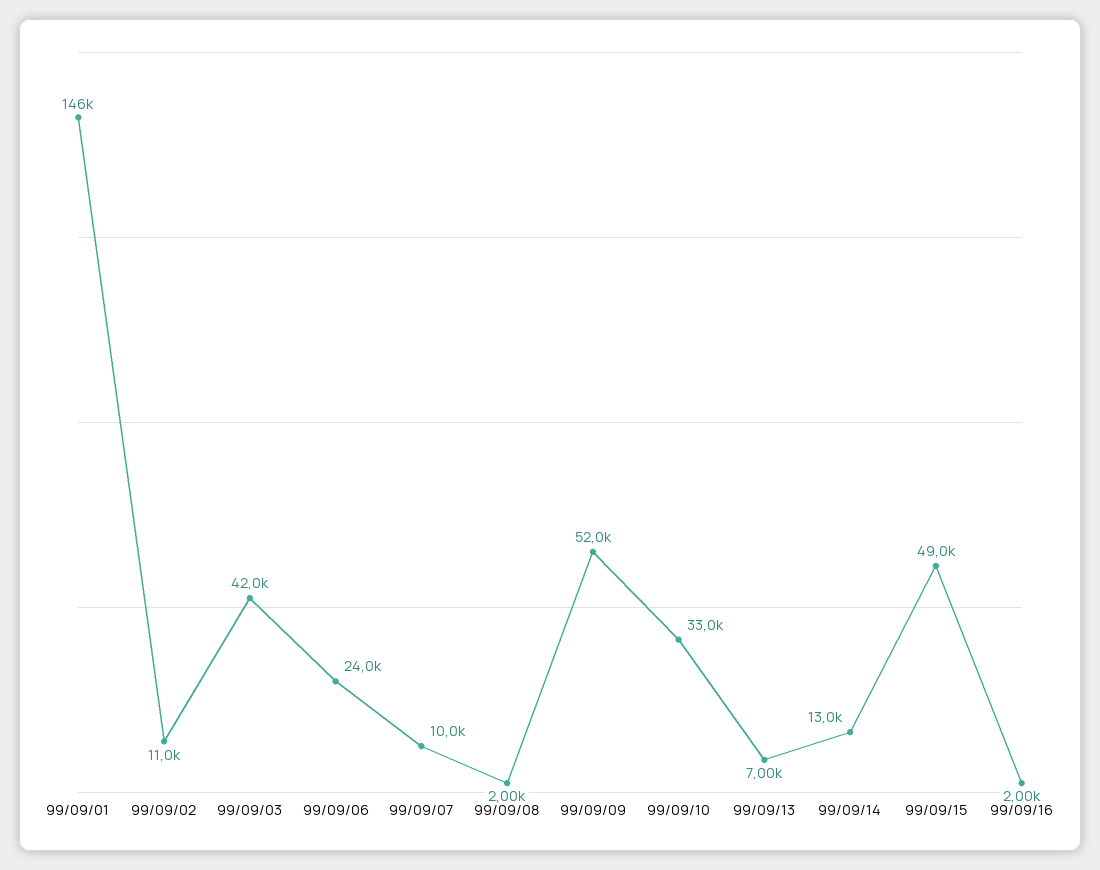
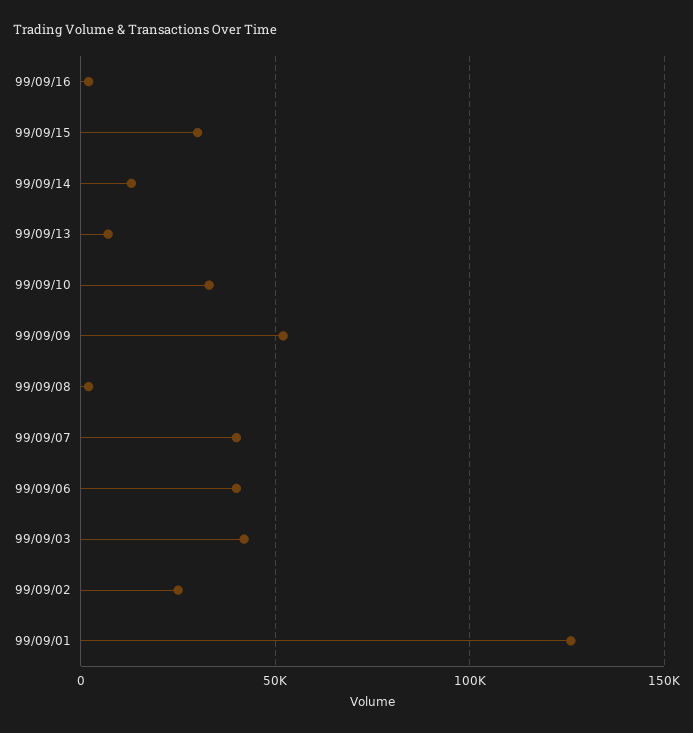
99/09/01: 146000 -> 125000
99/09/02: 11000 -> 25000
99/09/06: 24000 -> 40000
99/09/07: 10000 -> 40000
99/09/15: 49000 -> 30000

